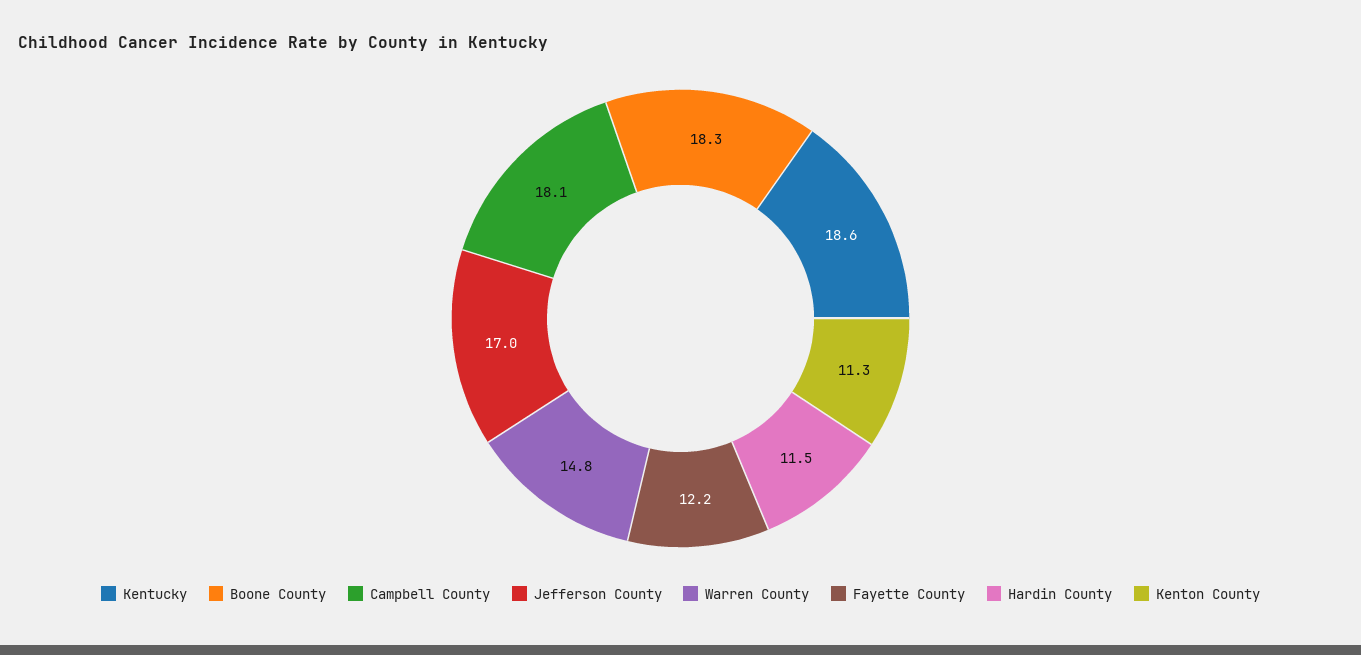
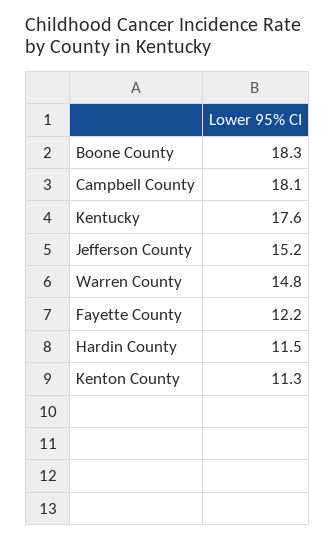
Kentucky: 18.6 -> 17.6
Jefferson County: 17 -> 15.2

